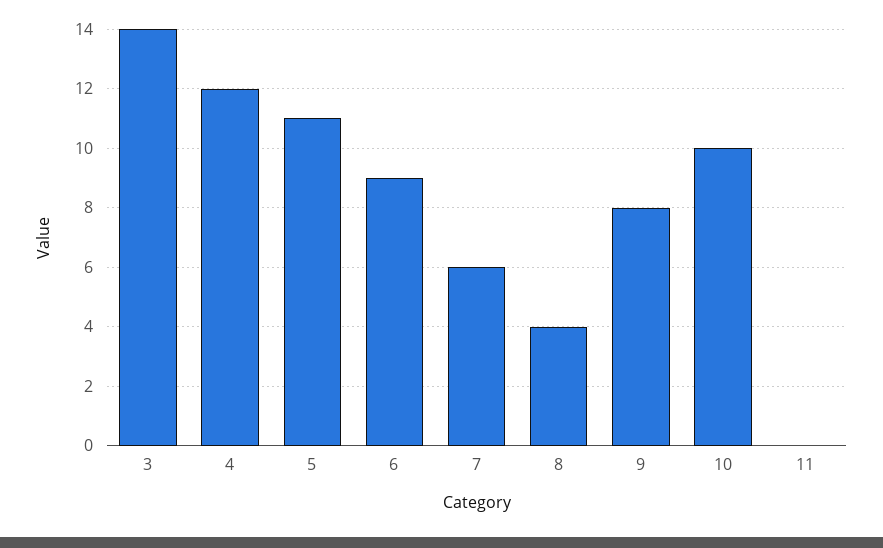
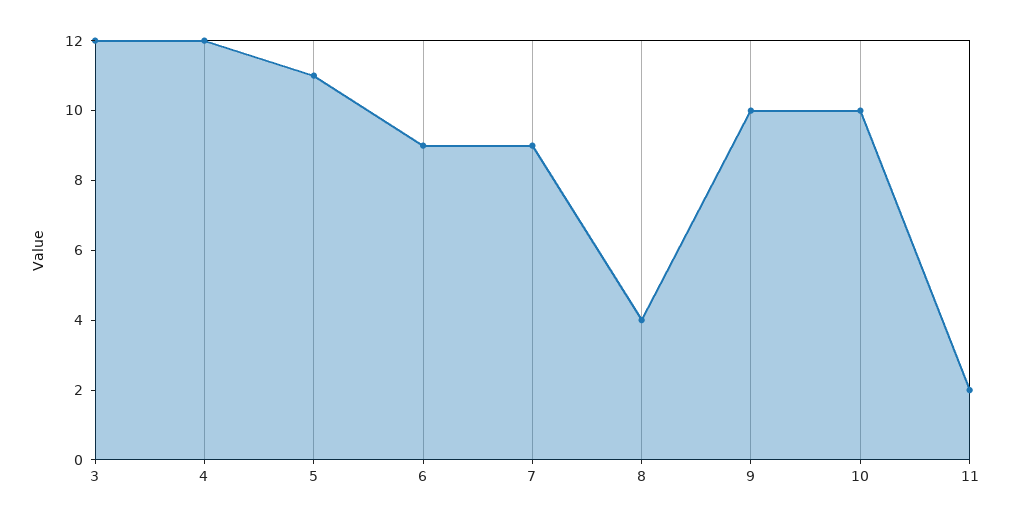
3: 14 -> 12
7: 6 -> 9
9: 8 -> 10
11: 0 -> 2

